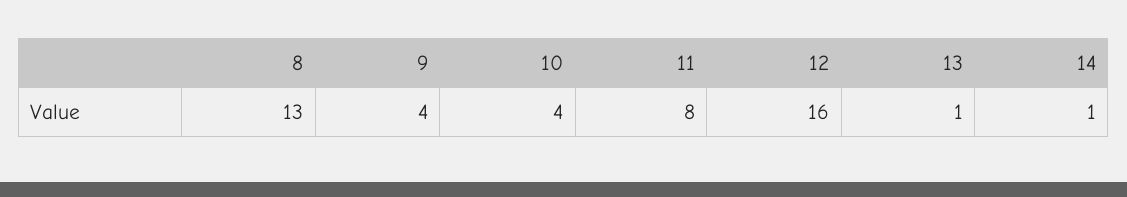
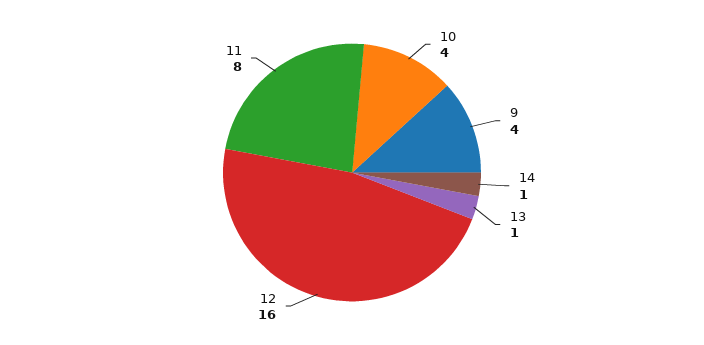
8: 13 -> none

